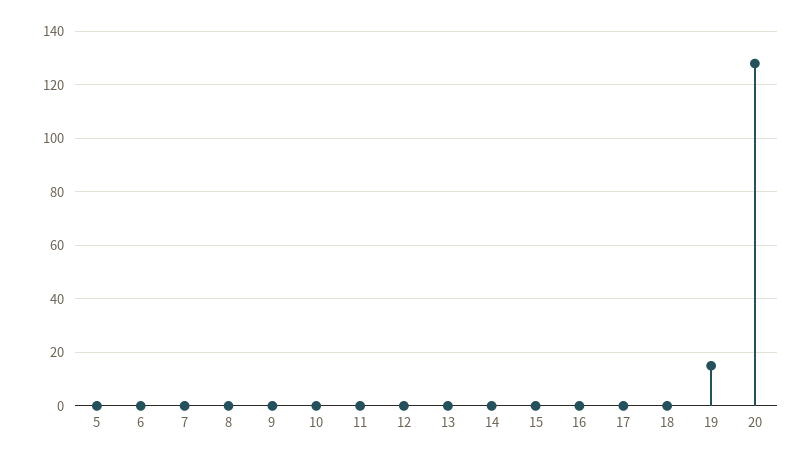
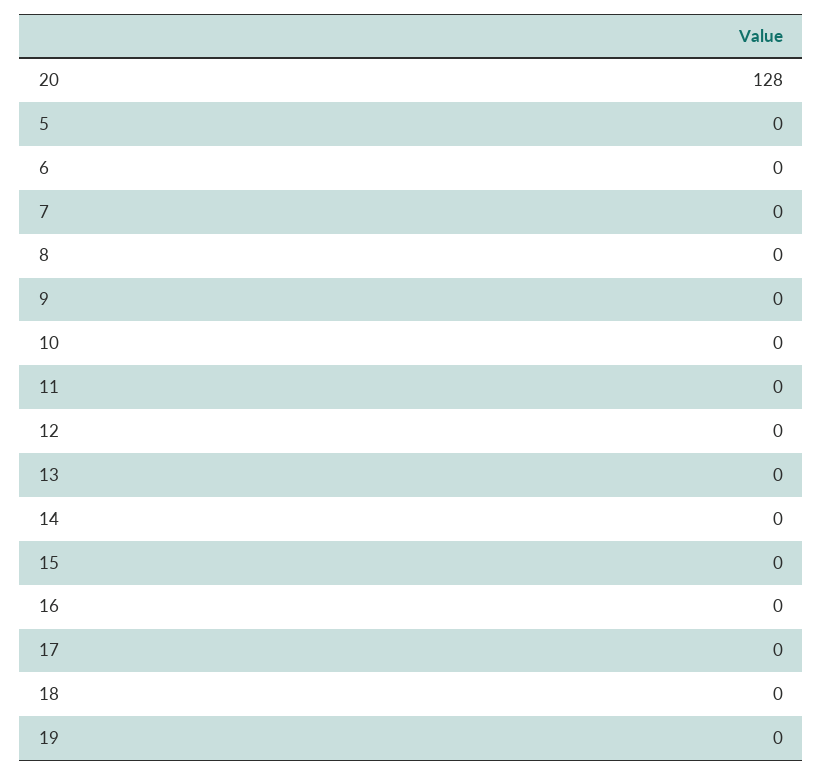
19: 15 -> 0

